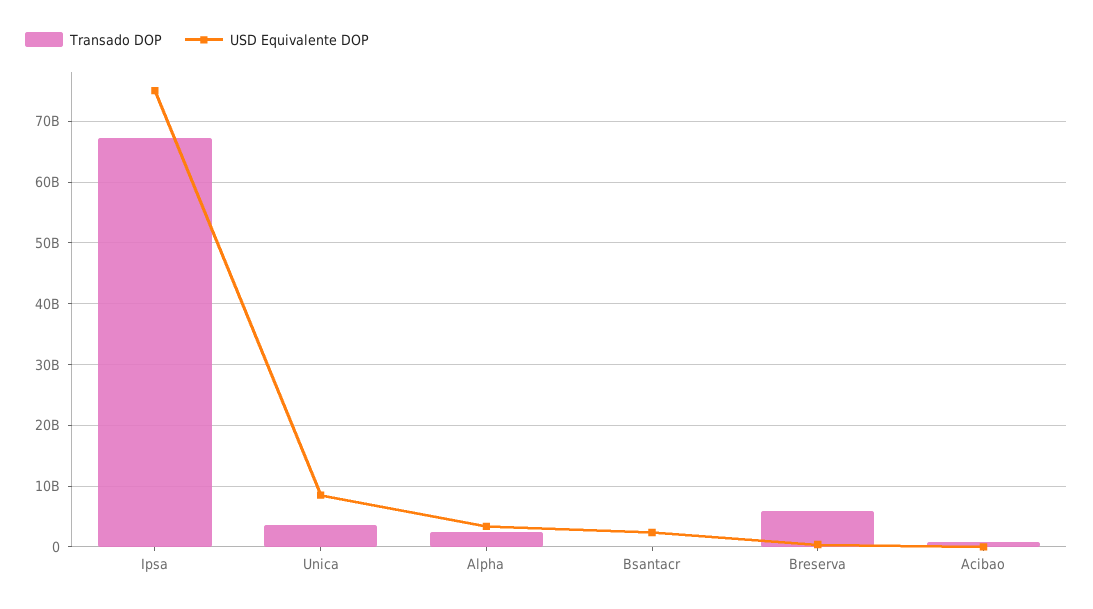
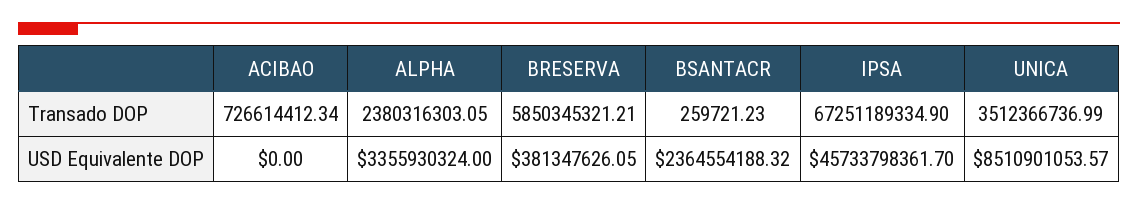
USD Equivalente DOP, Ipsa: 75000000000 -> 45733798361.7

